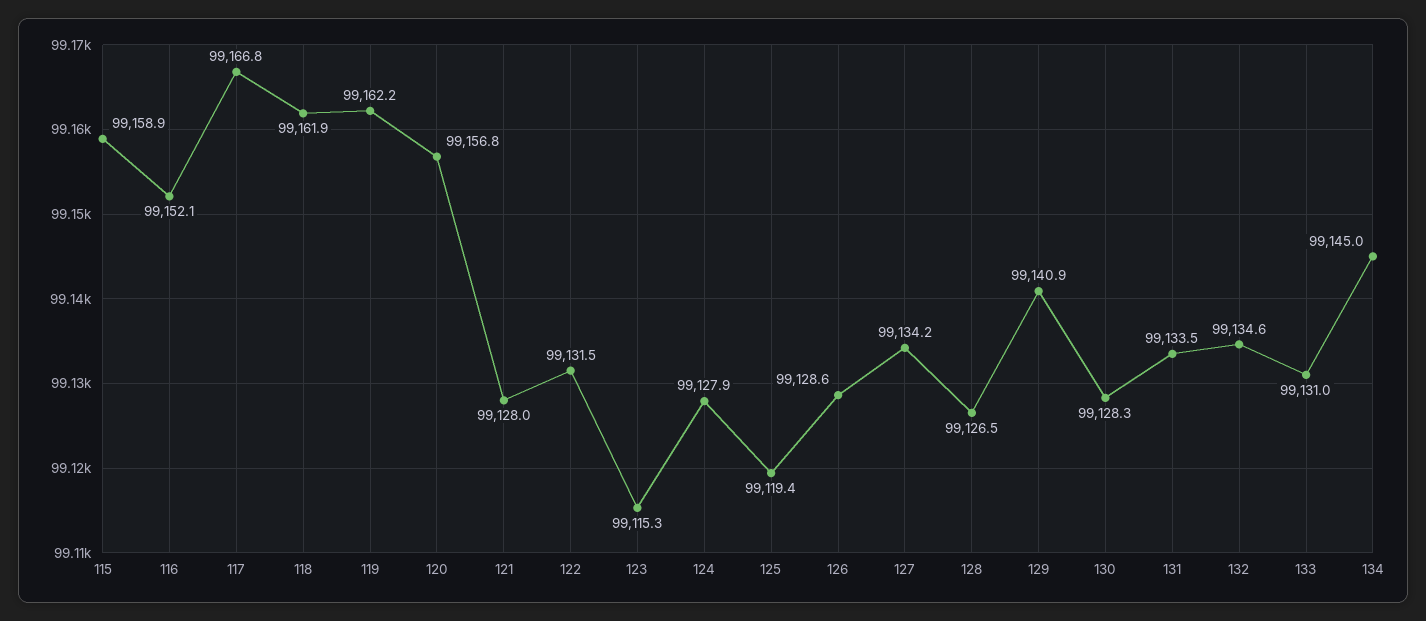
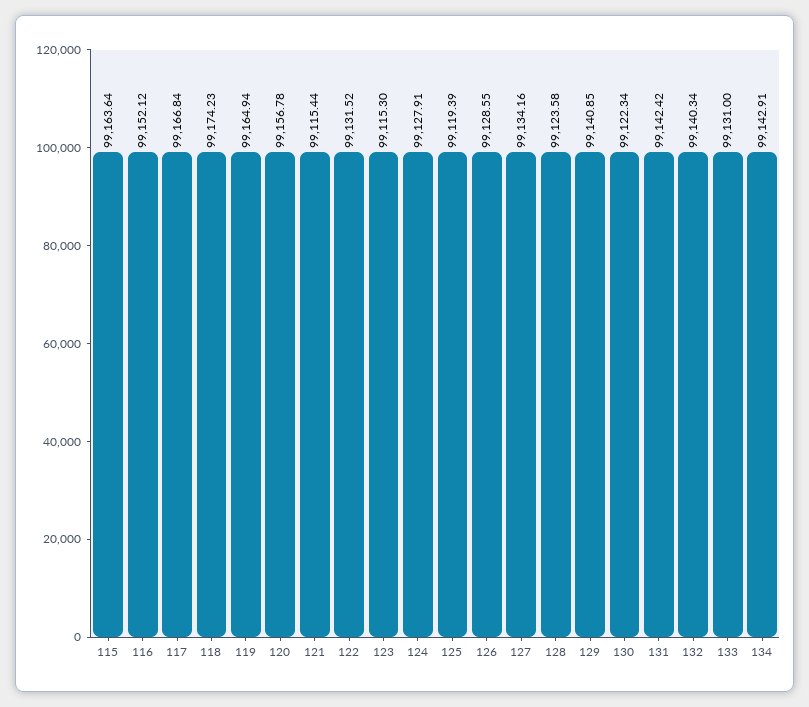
115: 99158.9 -> 99163.64
118: 99161.9 -> 99174.23
119: 99162.2 -> 99164.94
121: 99128 -> 99115.44
128: 99126.5 -> 99123.58
130: 99128.3 -> 99122.34
131: 99133.5 -> 99142.42
132: 99134.6 -> 99140.34
134: 99145 -> 99142.91

